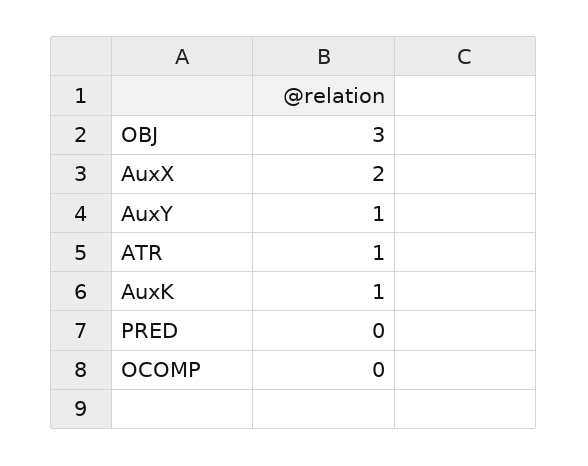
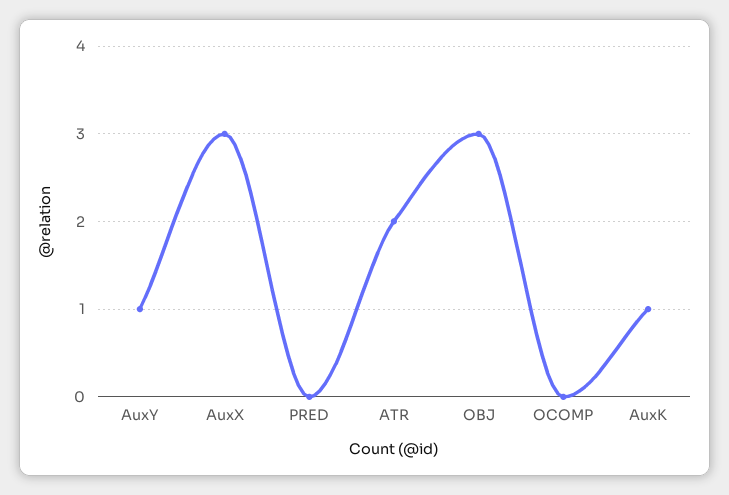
AuxX: 2 -> 3
ATR: 1 -> 2

